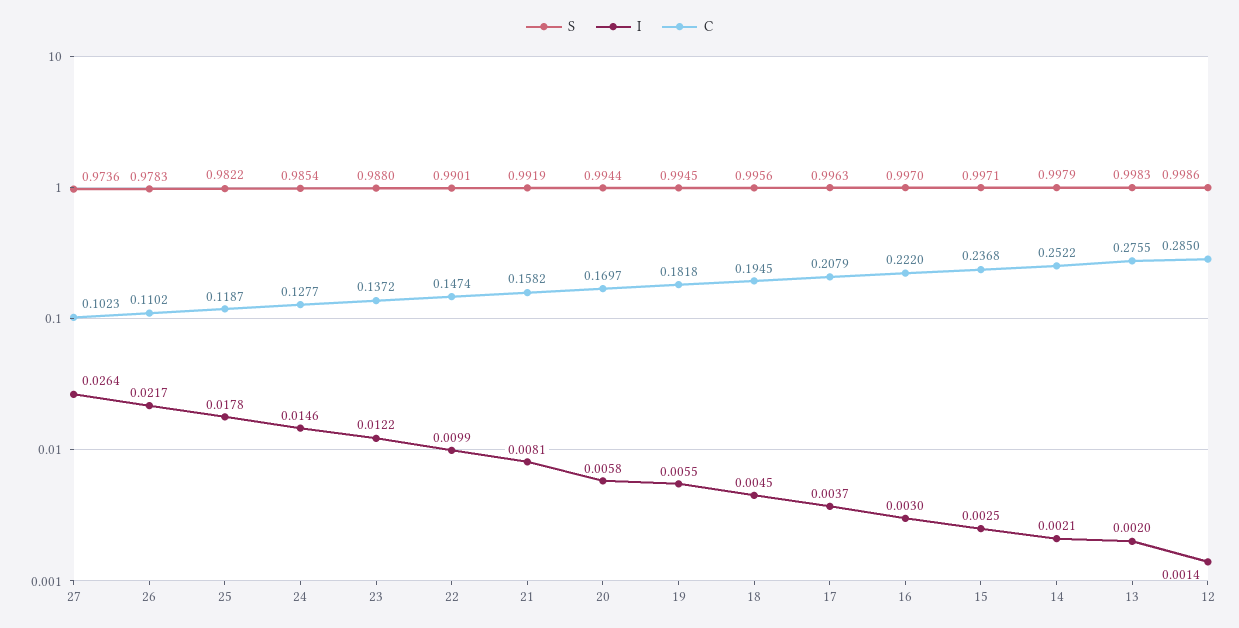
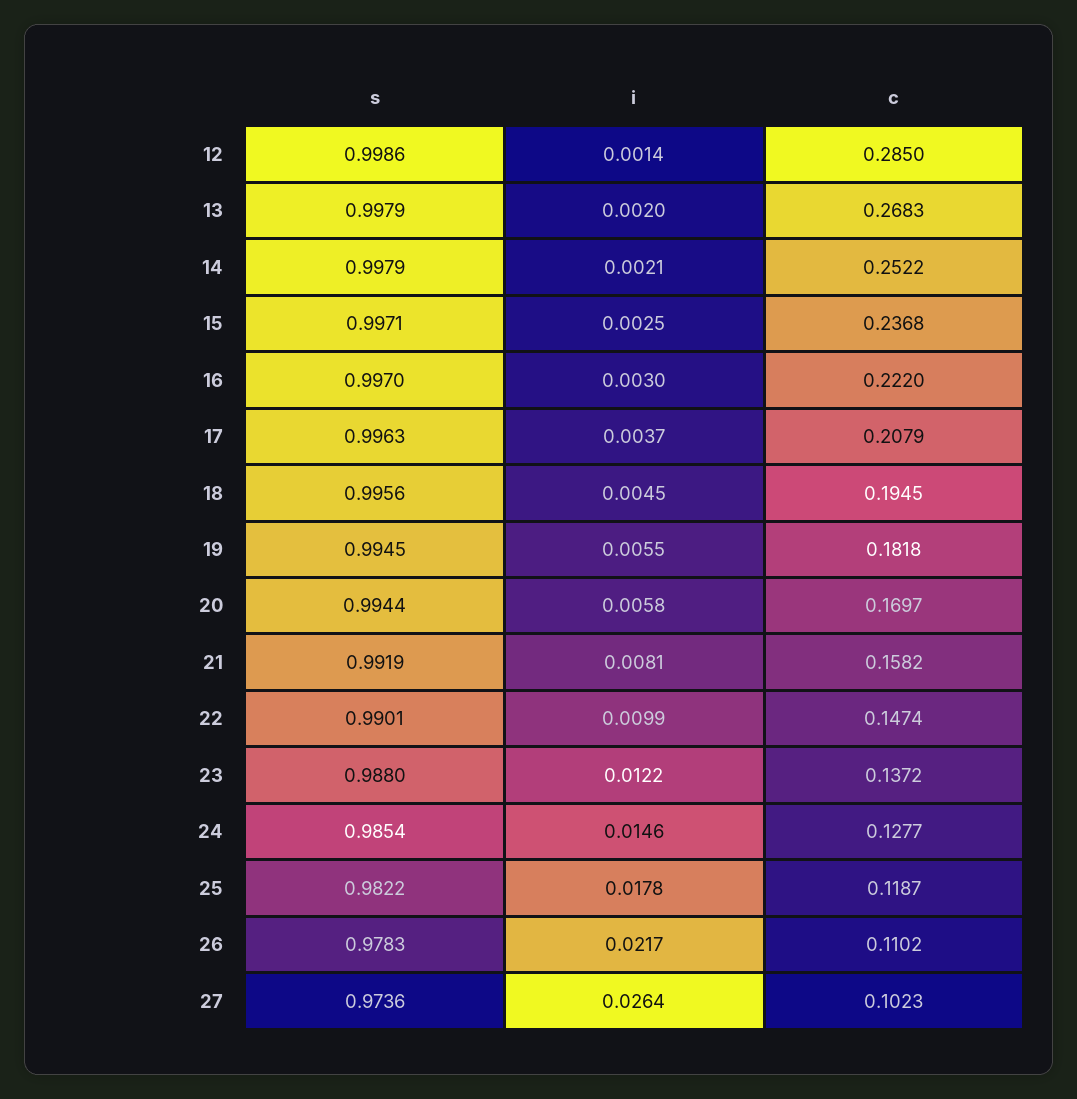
S, 13: 0.9983 -> 0.9979
C, 13: 0.2755 -> 0.2683

